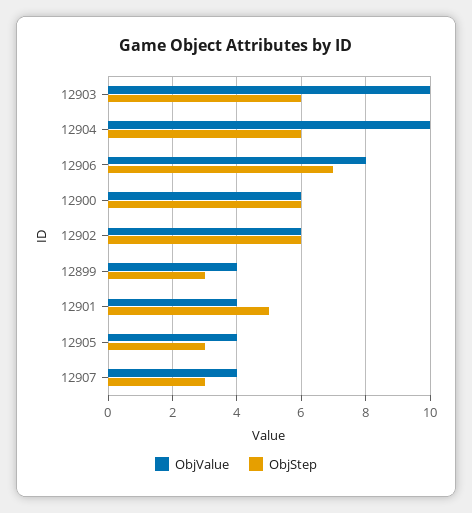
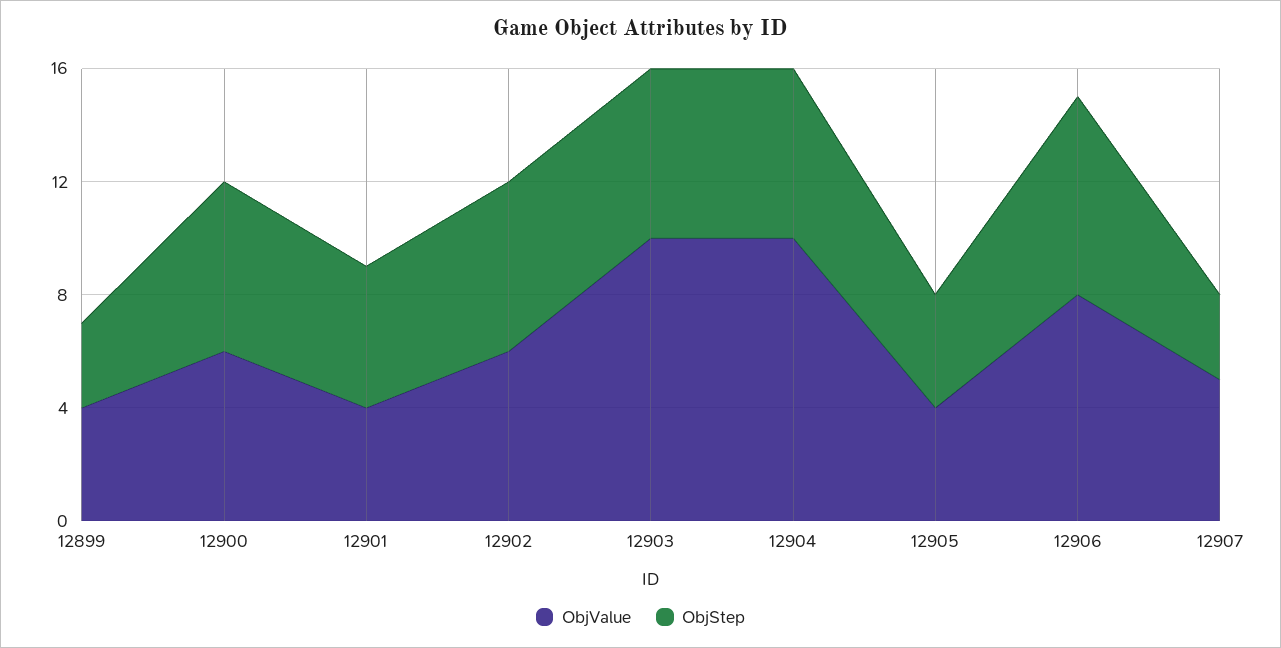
ObjStep, 12905: 3 -> 4
ObjValue, 12907: 4 -> 5

